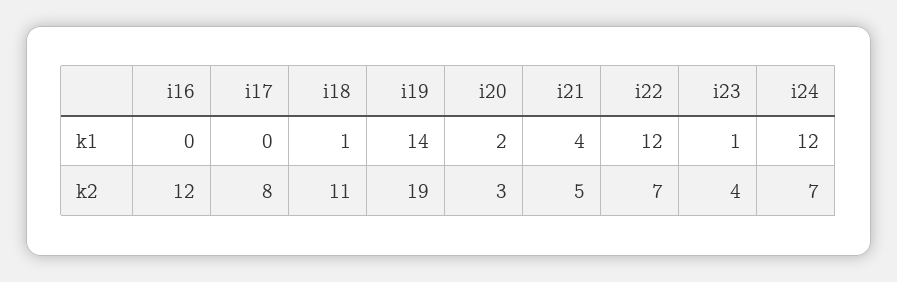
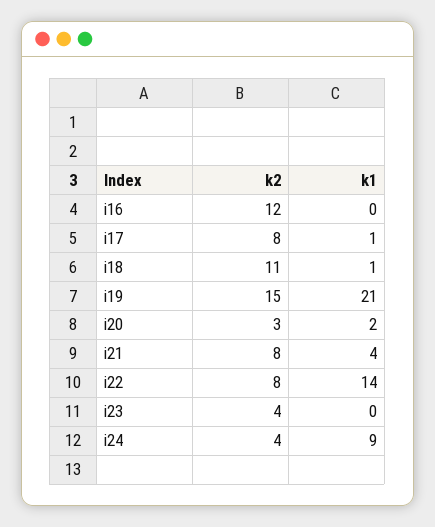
i17, k1: 0 -> 1
i19, k1: 14 -> 21
i22, k1: 12 -> 14
i23, k1: 1 -> 0
i24, k1: 12 -> 9
i19, k2: 19 -> 15
i21, k2: 5 -> 8
i22, k2: 7 -> 8
i24, k2: 7 -> 4

